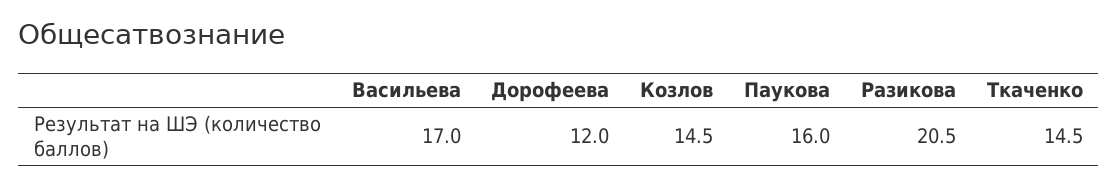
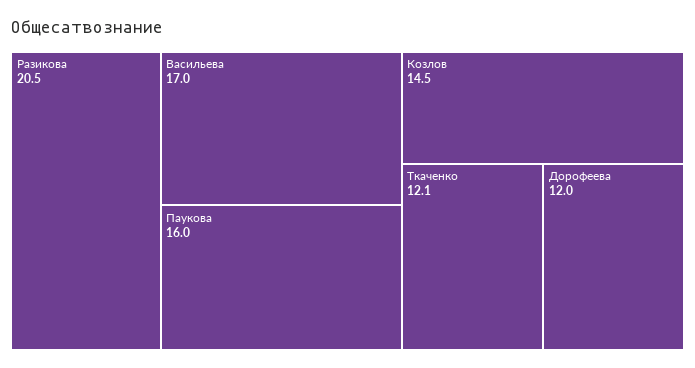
Ткаченко: 14.5 -> 12.1

